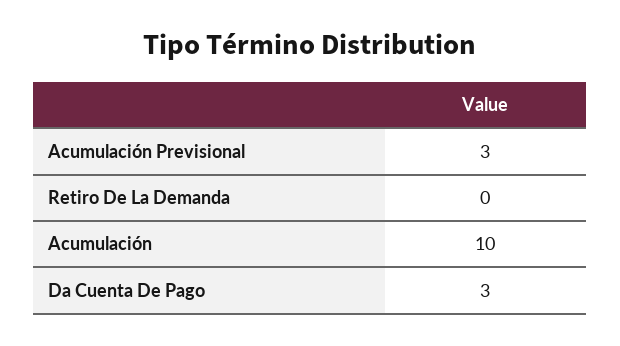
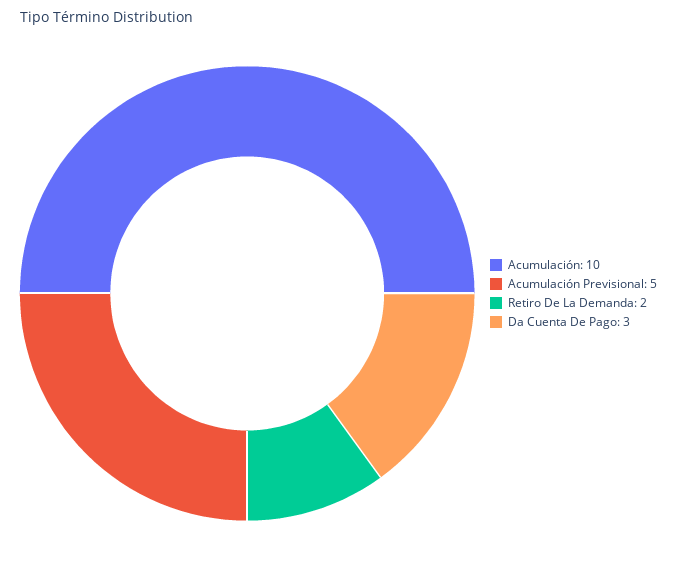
Acumulación Previsional: 3 -> 5
Retiro De La Demanda: 0 -> 2

